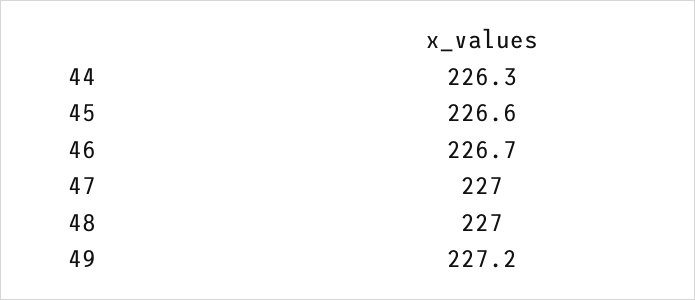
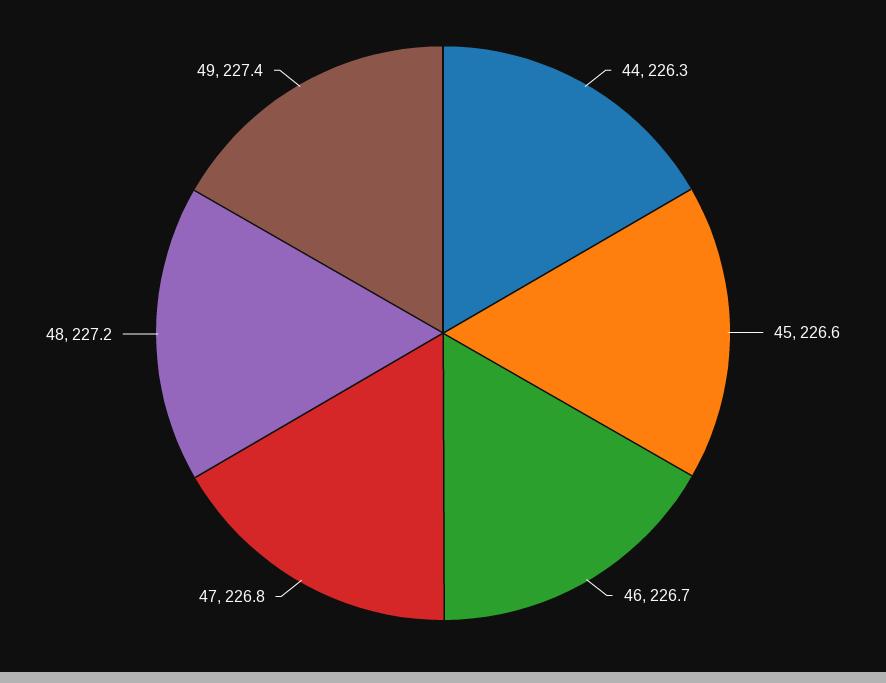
47: 227 -> 226.8
48: 227 -> 227.2
49: 227.2 -> 227.4

